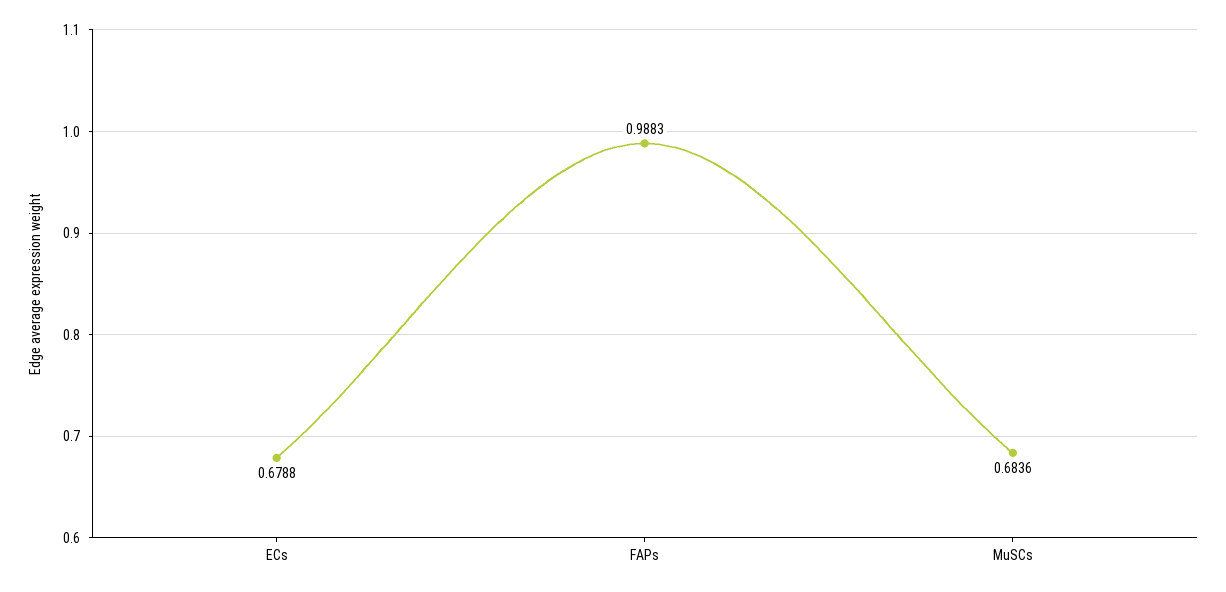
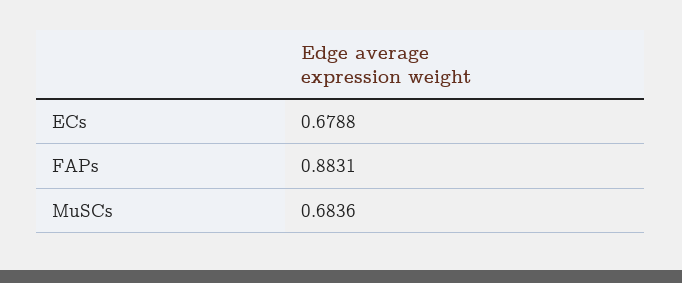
FAPs: 0.9883 -> 0.8831

